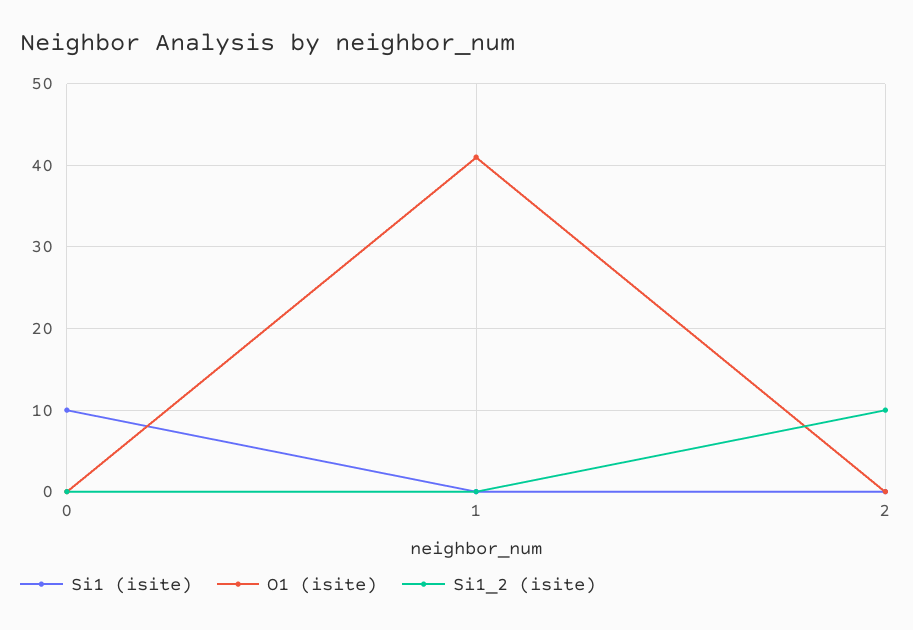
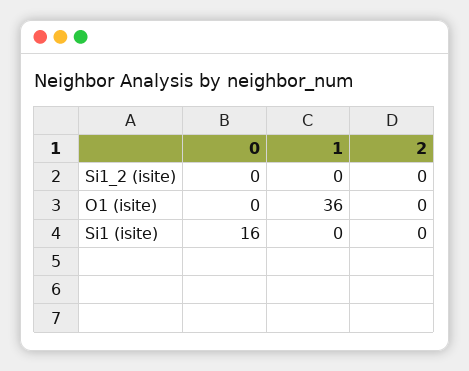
Si1 (isite), 0: 10 -> 16
O1 (isite), 1: 41 -> 36
Si1_2 (isite), 2: 10 -> 0

